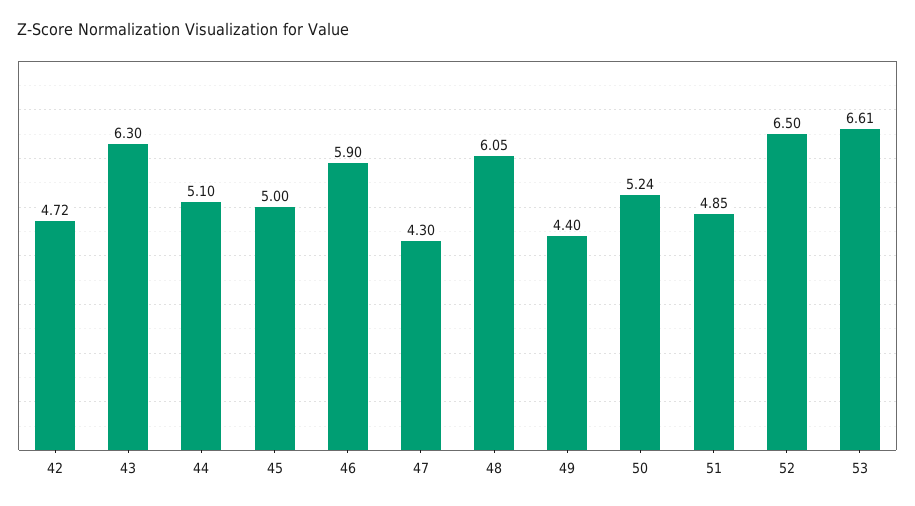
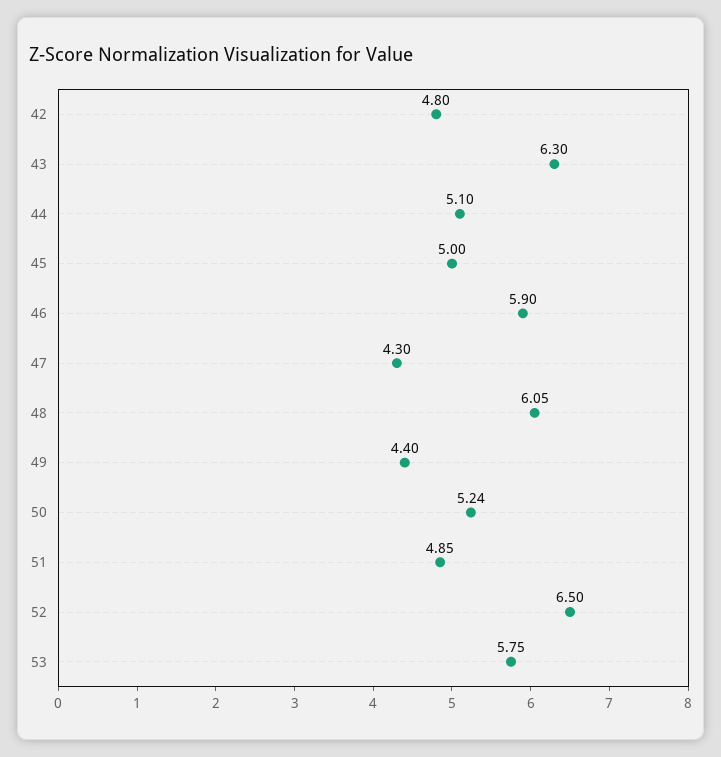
42: 4.72 -> 4.8
53: 6.61 -> 5.75

